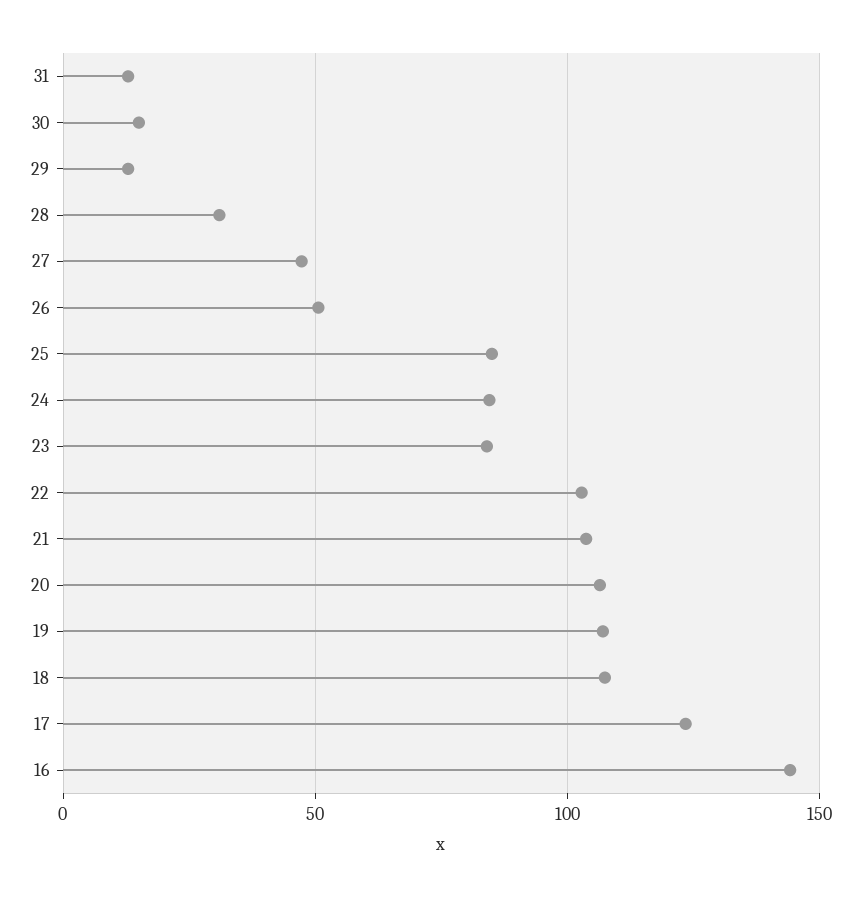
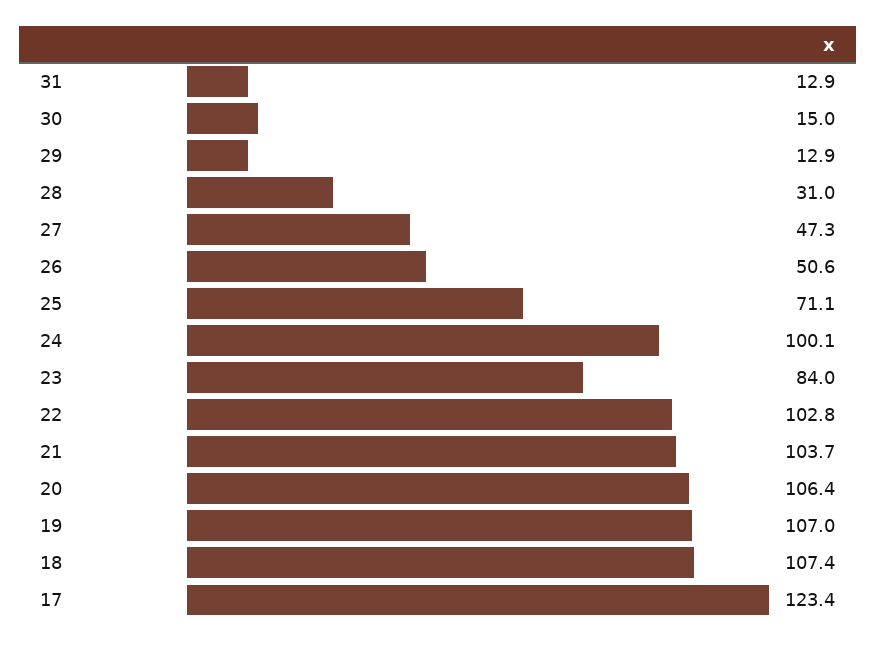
25: 85 -> 71.1
24: 85 -> 100.1
16: 145 -> none

